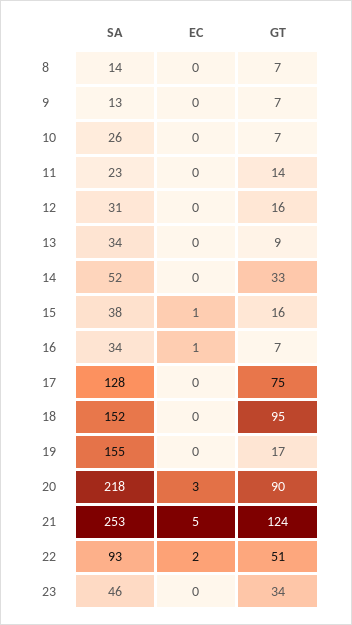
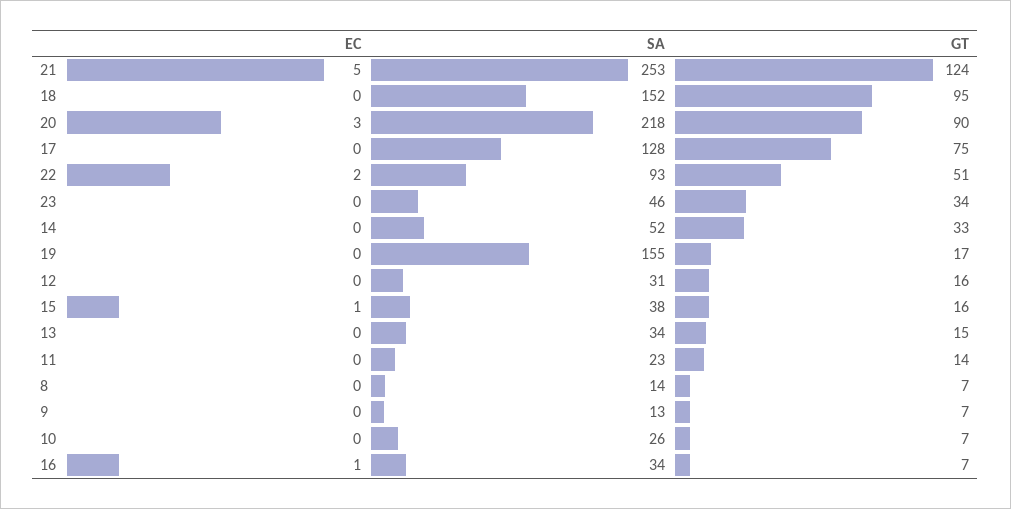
GT, 13: 9 -> 15

